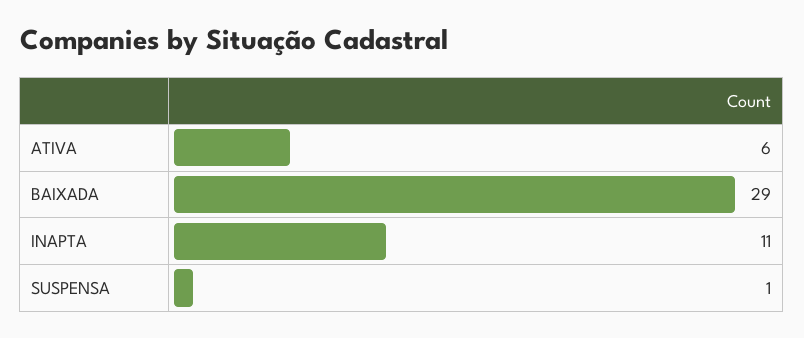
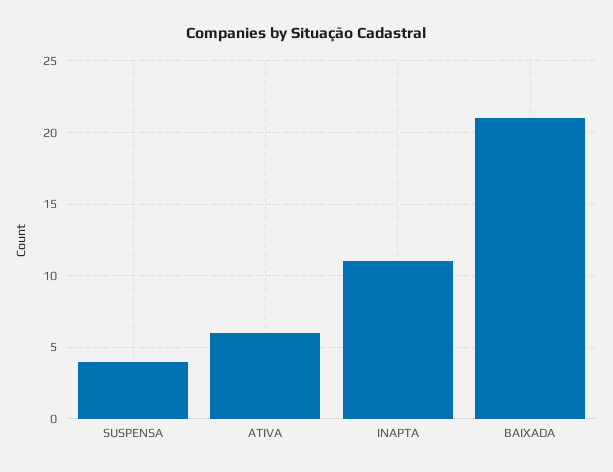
BAIXADA: 29 -> 21
SUSPENSA: 1 -> 4

